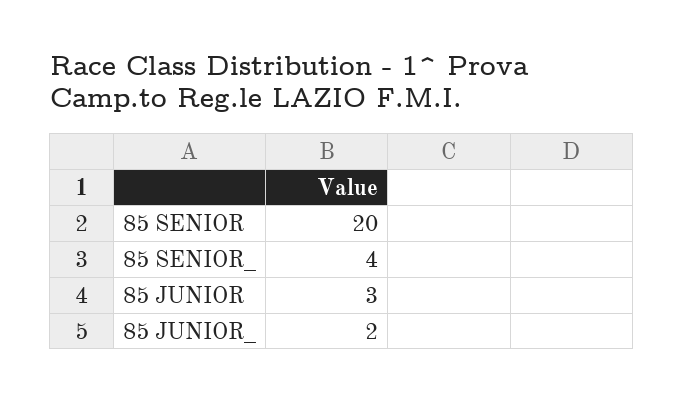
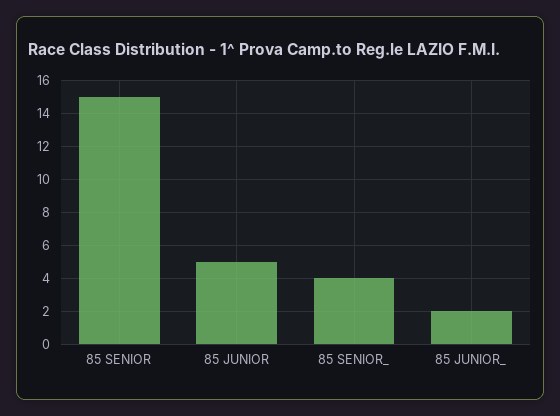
85 SENIOR: 20 -> 15
85 JUNIOR: 3 -> 5

